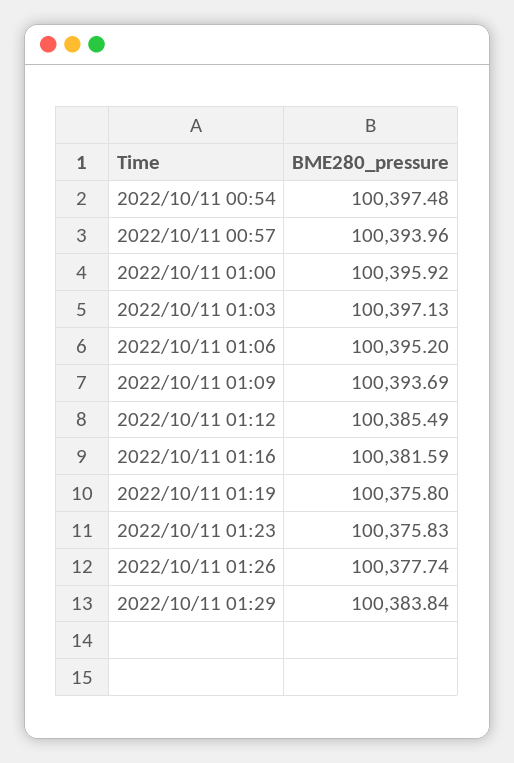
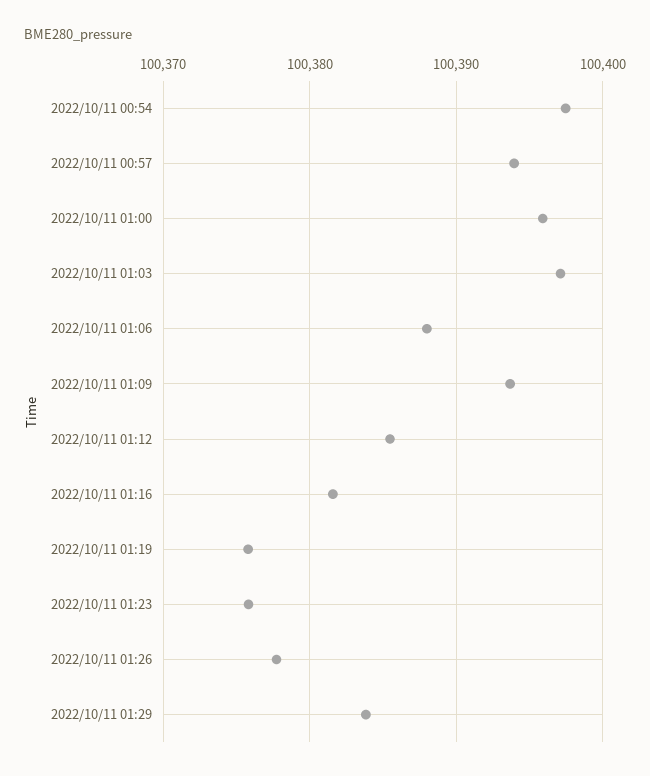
2022/10/11 01:06: 100395.2 -> 100388

